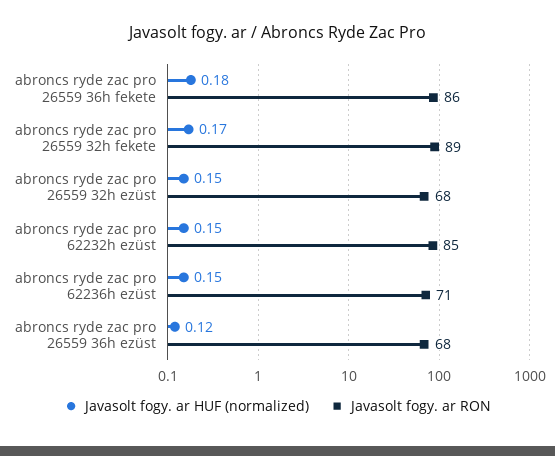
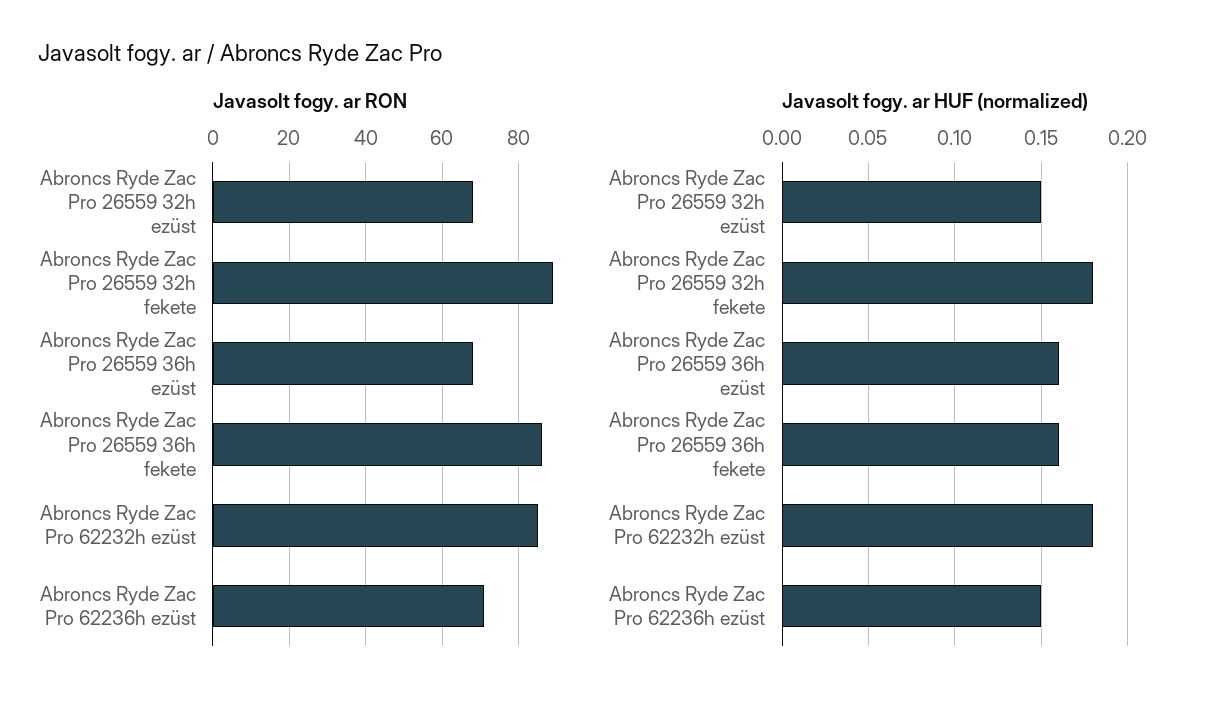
Javasolt fogy. ar HUF (normalized), abroncs ryde zac pro 26559 36h fekete: 0.18 -> 0.16
Javasolt fogy. ar HUF (normalized), abroncs ryde zac pro 26559 32h fekete: 0.17 -> 0.18
Javasolt fogy. ar HUF (normalized), abroncs ryde zac pro 62232h ezüst: 0.15 -> 0.18
Javasolt fogy. ar HUF (normalized), abroncs ryde zac pro 26559 36h ezüst: 0.12 -> 0.16

